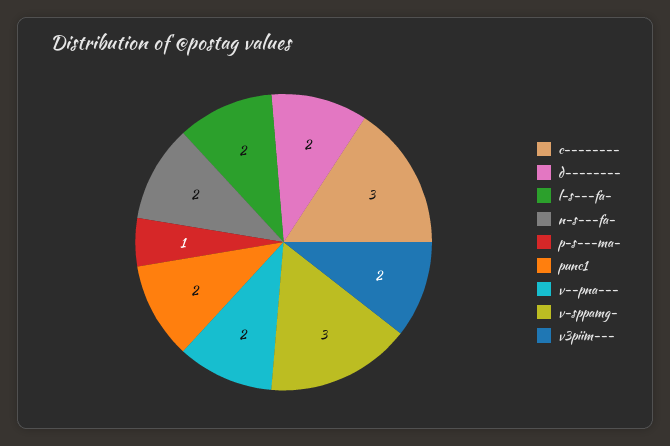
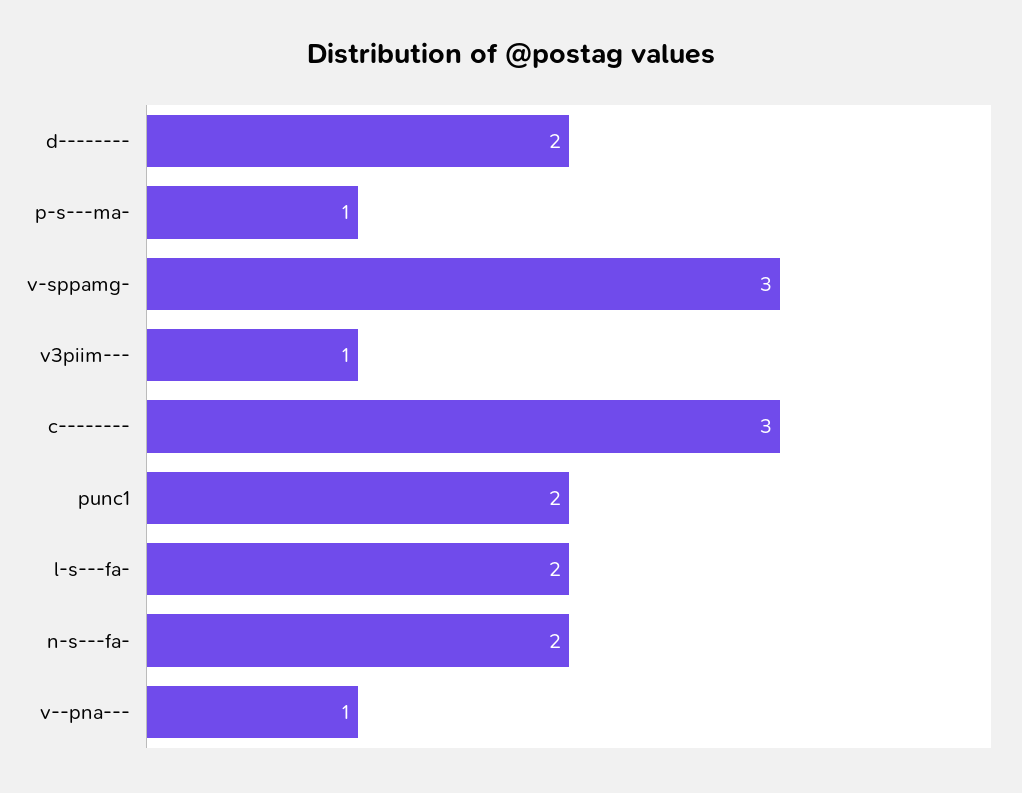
v--pna---: 2 -> 1
v3piim---: 2 -> 1

